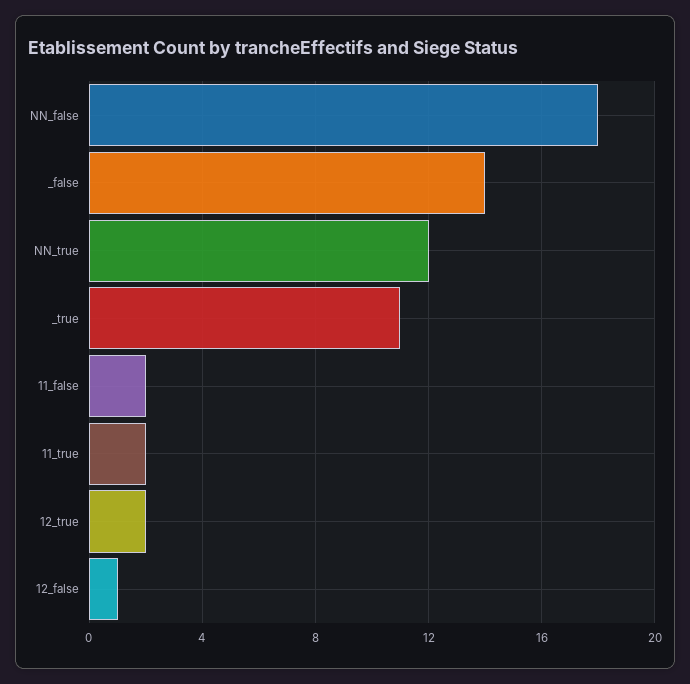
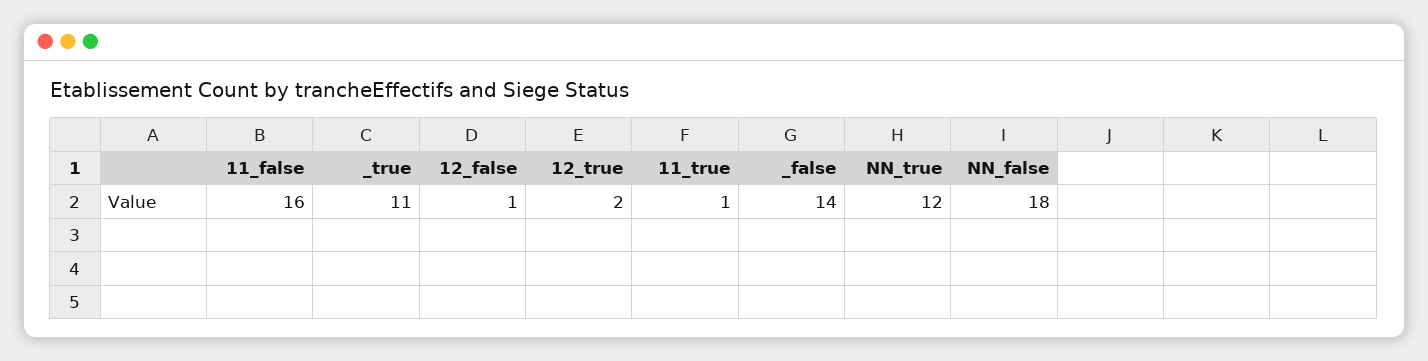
11_false: 2 -> 16
11_true: 2 -> 1

